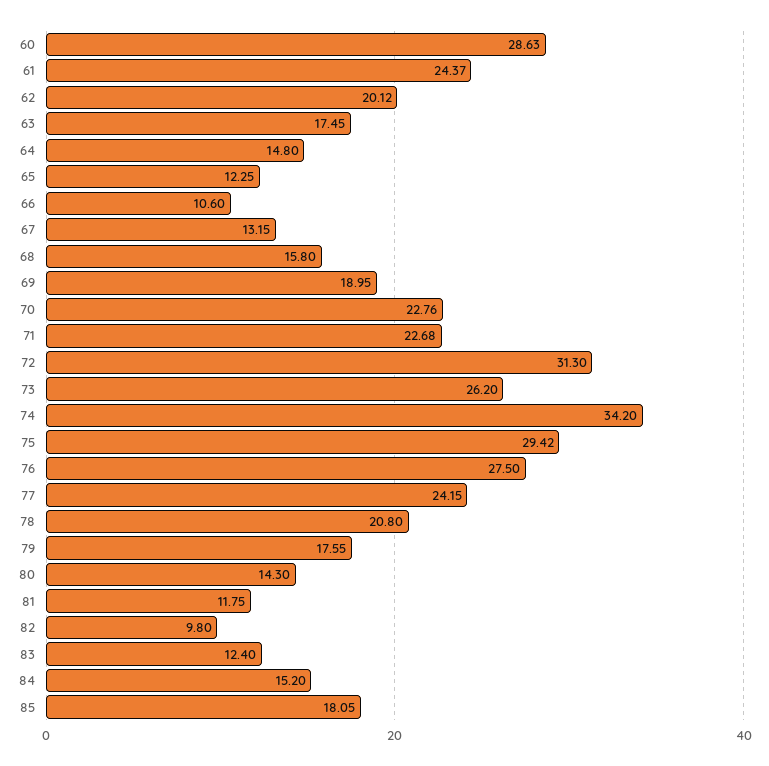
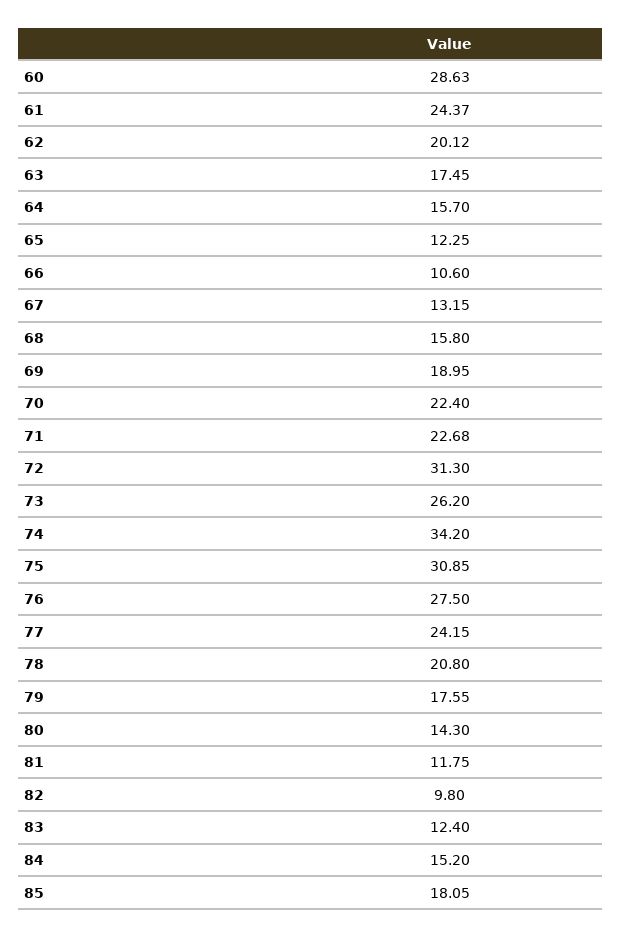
64: 14.8 -> 15.7
70: 22.76 -> 22.4
75: 29.42 -> 30.85

